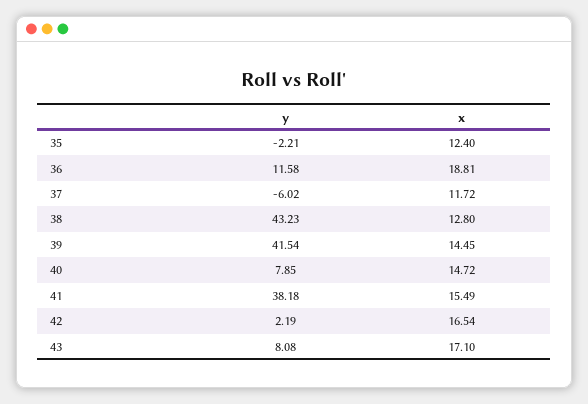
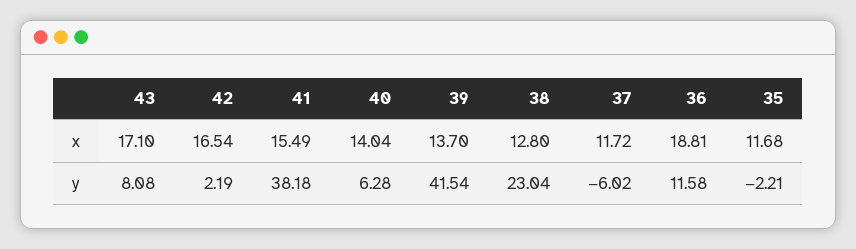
x, 35: 12.4 -> 11.68
y, 38: 43.23 -> 23.04
x, 39: 14.45 -> 13.7
y, 40: 7.85 -> 6.28
x, 40: 14.72 -> 14.04

